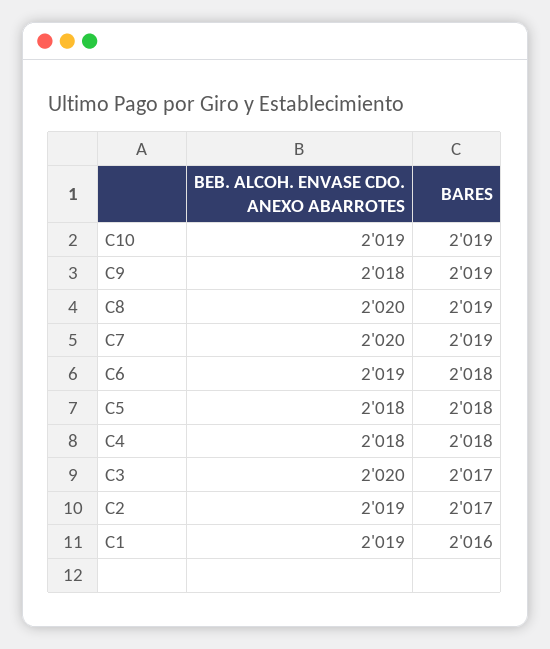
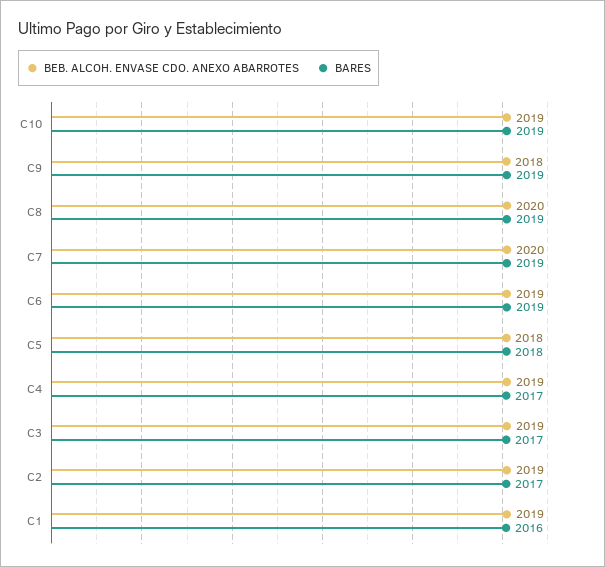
BARES, C6: 2018 -> 2019
BEB. ALCOH. ENVASE CDO. ANEXO ABARROTES, C4: 2018 -> 2019
BARES, C4: 2018 -> 2017
BEB. ALCOH. ENVASE CDO. ANEXO ABARROTES, C3: 2020 -> 2019

